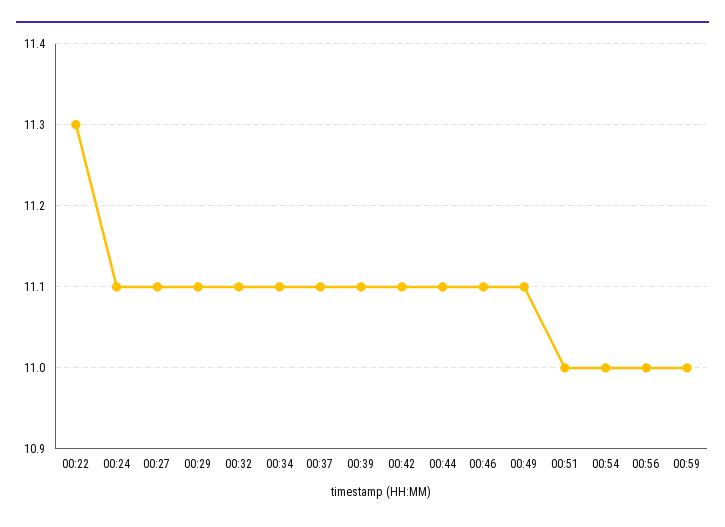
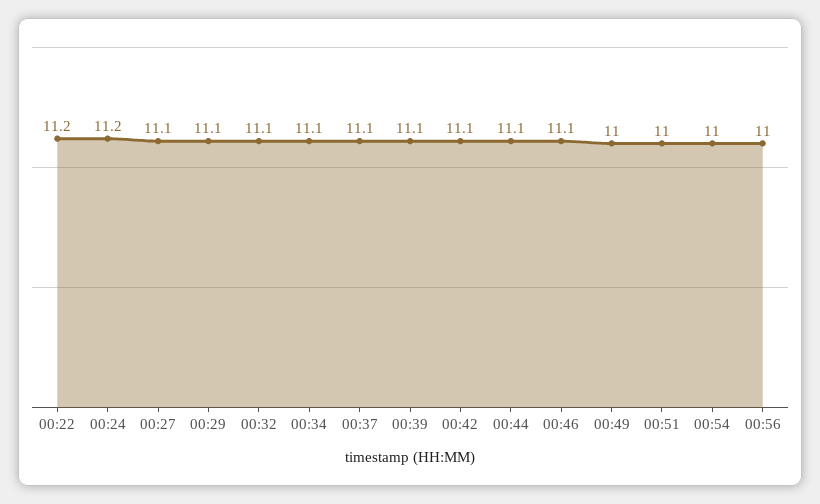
00:22: 11.3 -> 11.2
00:24: 11.1 -> 11.2
00:49: 11.1 -> 11
00:59: 11 -> none

